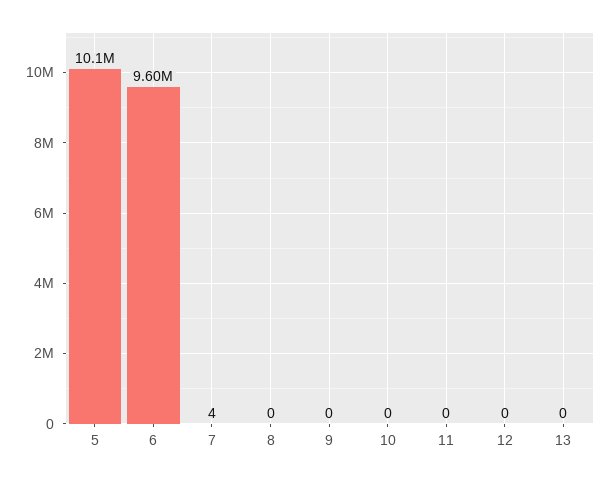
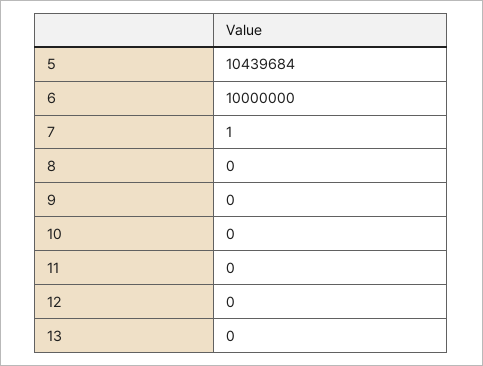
5: 10100000 -> 10439684
6: 9600000 -> 10000000
7: 4 -> 1

